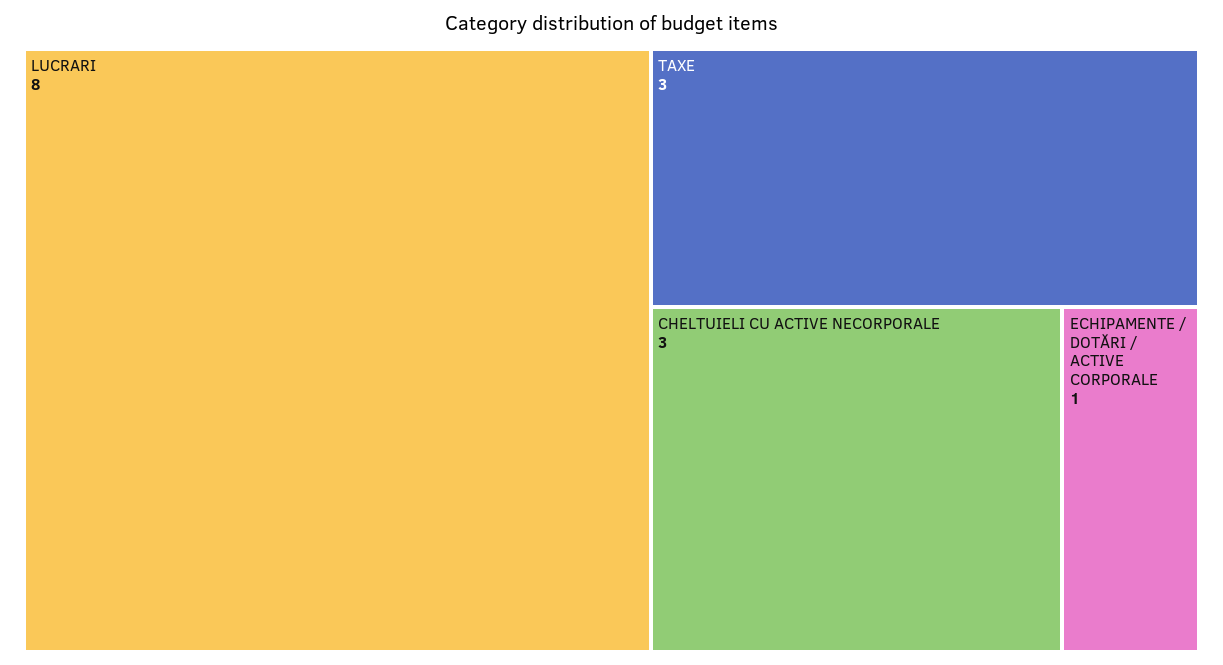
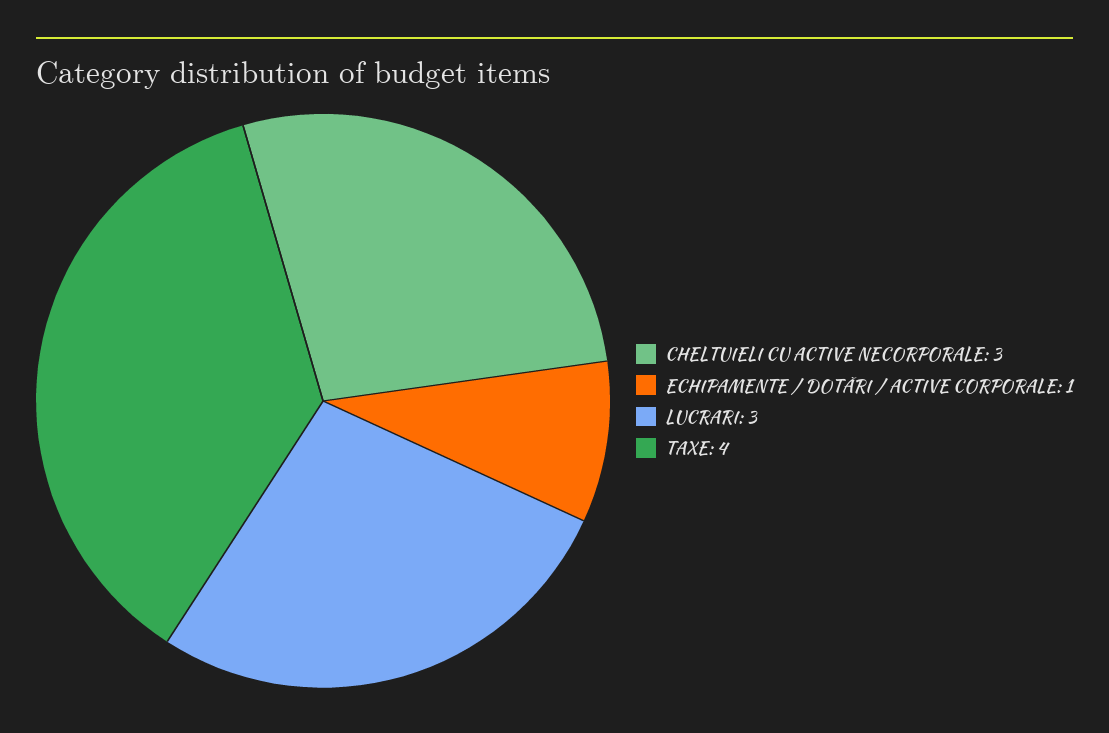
LUCRARI: 8 -> 3
TAXE: 3 -> 4

